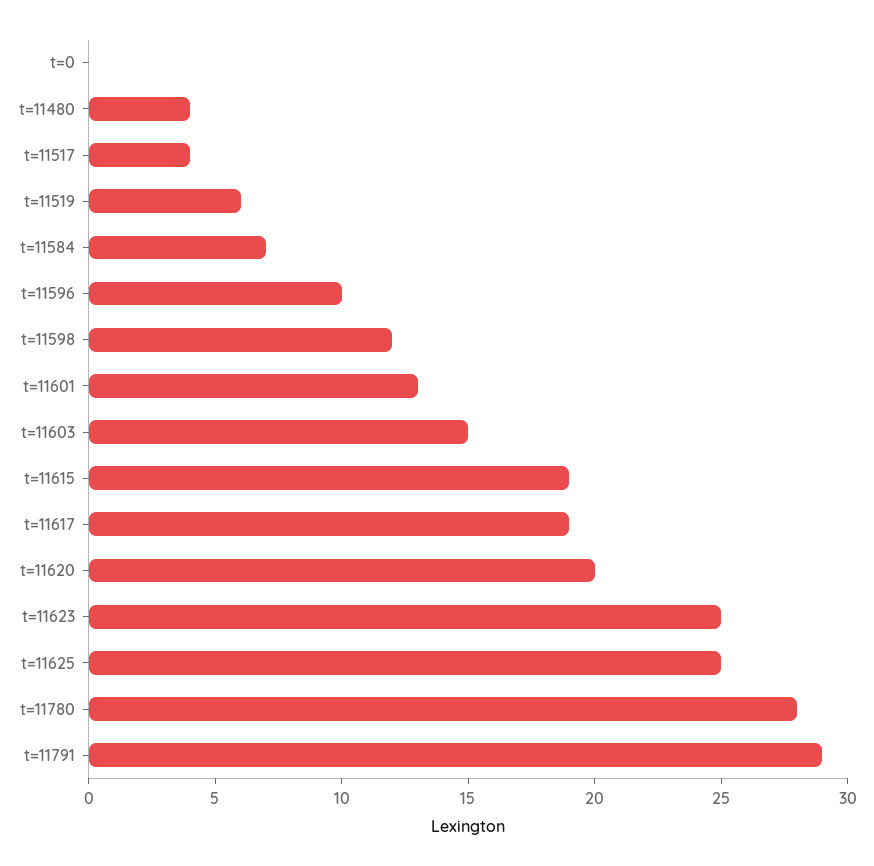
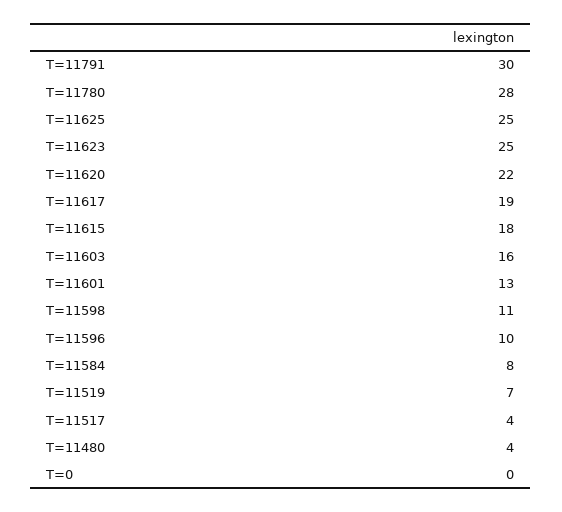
t=11519: 6 -> 7
t=11584: 7 -> 8
t=11598: 12 -> 11
t=11603: 15 -> 16
t=11615: 19 -> 18
t=11620: 20 -> 22
t=11791: 29 -> 30

